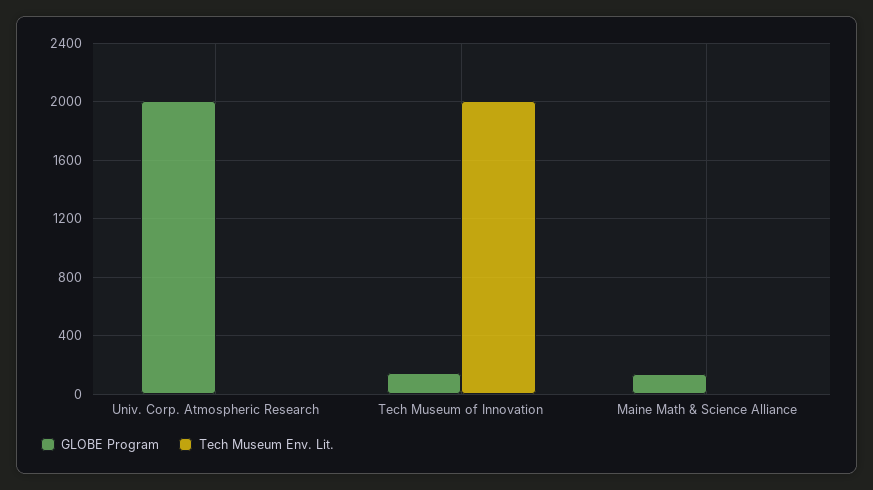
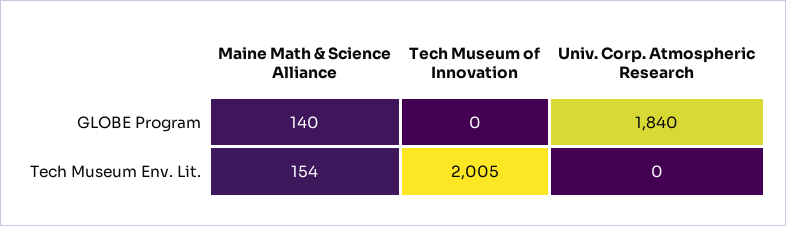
GLOBE Program, Univ. Corp. Atmospheric Research: 2000 -> 1840
GLOBE Program, Tech Museum of Innovation: 150 -> 0
Tech Museum Env. Lit., Maine Math & Science Alliance: 0 -> 154

